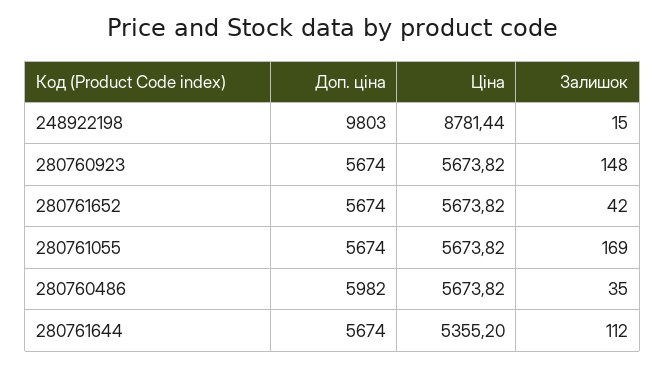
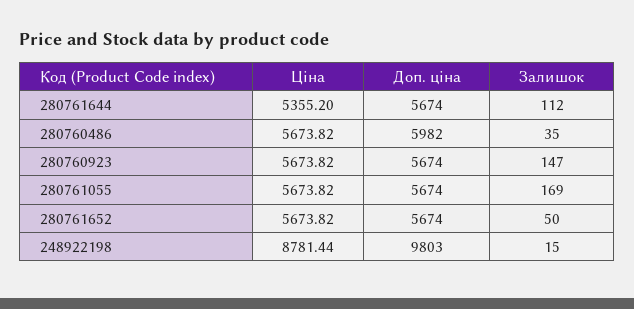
Залишок, 280760923: 148 -> 147
Залишок, 280761652: 42 -> 50

